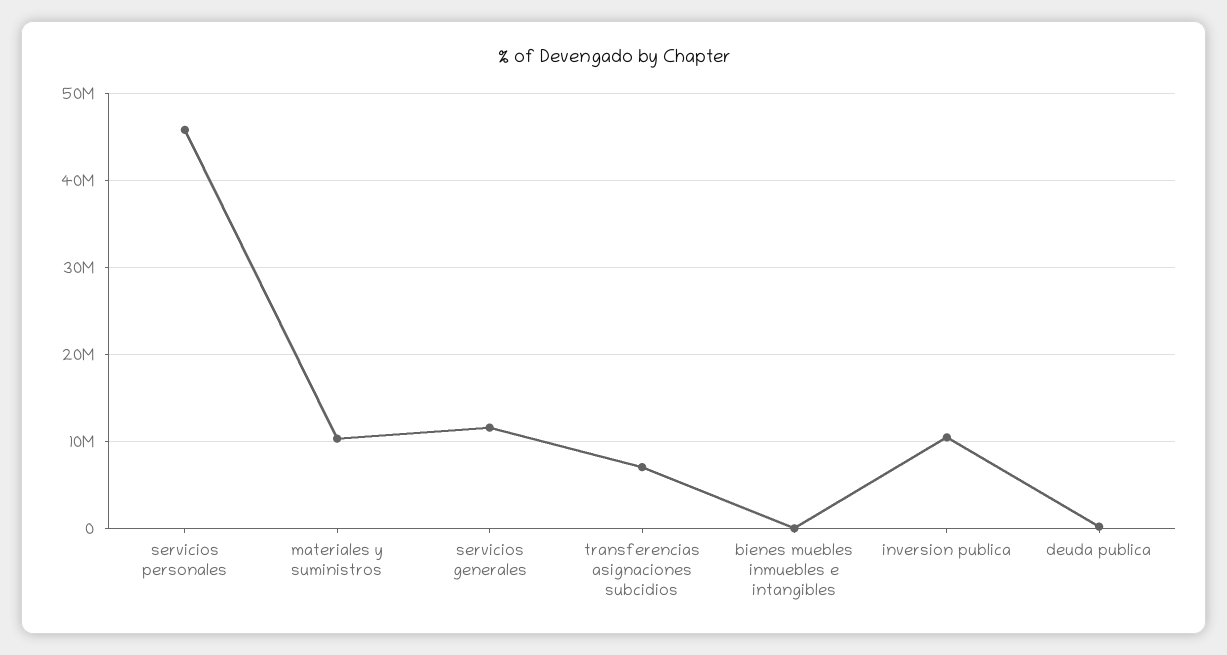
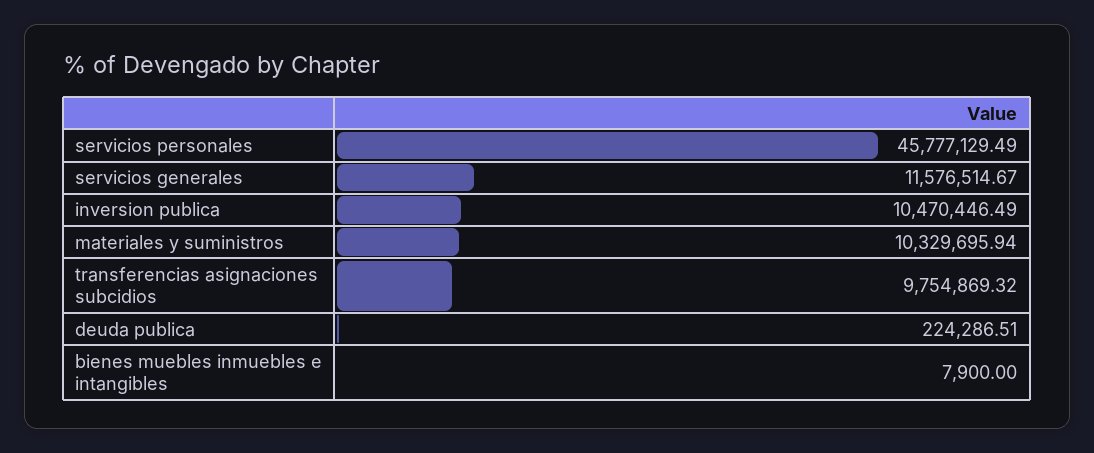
transferencias asignaciones subcidios: 7000000 -> 9754869.32

